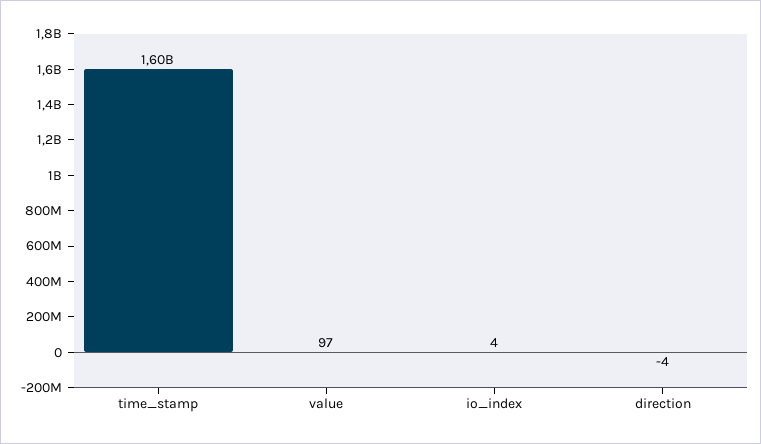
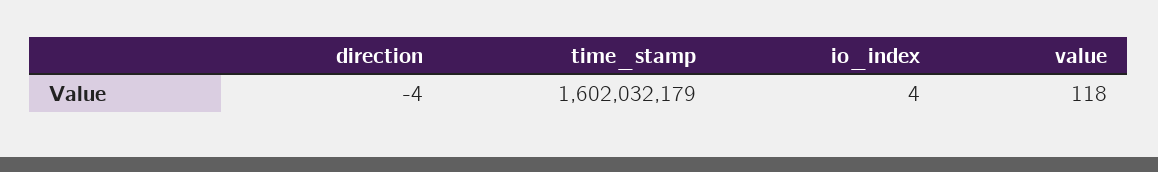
value: 97 -> 118

